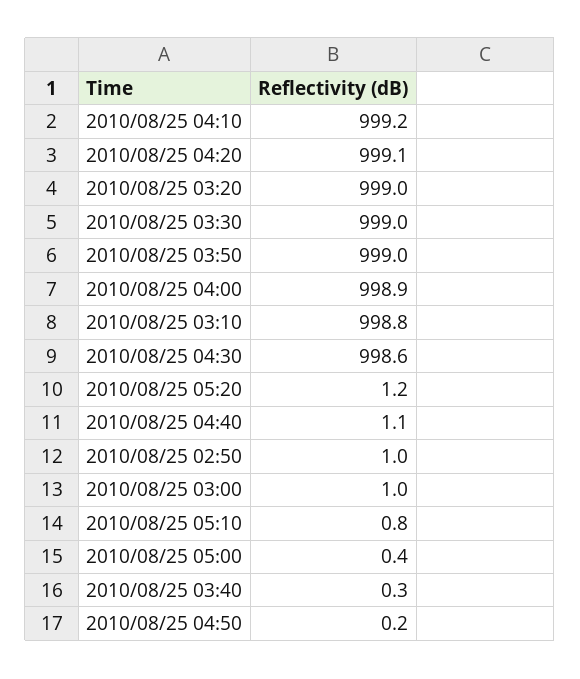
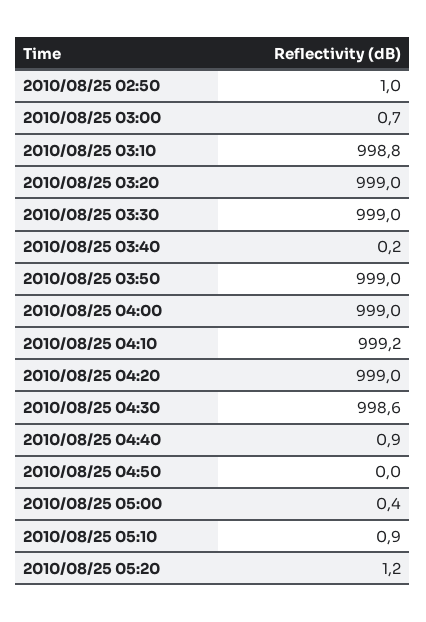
2010/08/25 04:20: 999.1 -> 999
2010/08/25 04:00: 998.9 -> 999
2010/08/25 04:40: 1.1 -> 0.9
2010/08/25 03:00: 1 -> 0.7
2010/08/25 05:10: 0.8 -> 0.9
2010/08/25 03:40: 0.3 -> 0.2
2010/08/25 04:50: 0.2 -> 0

